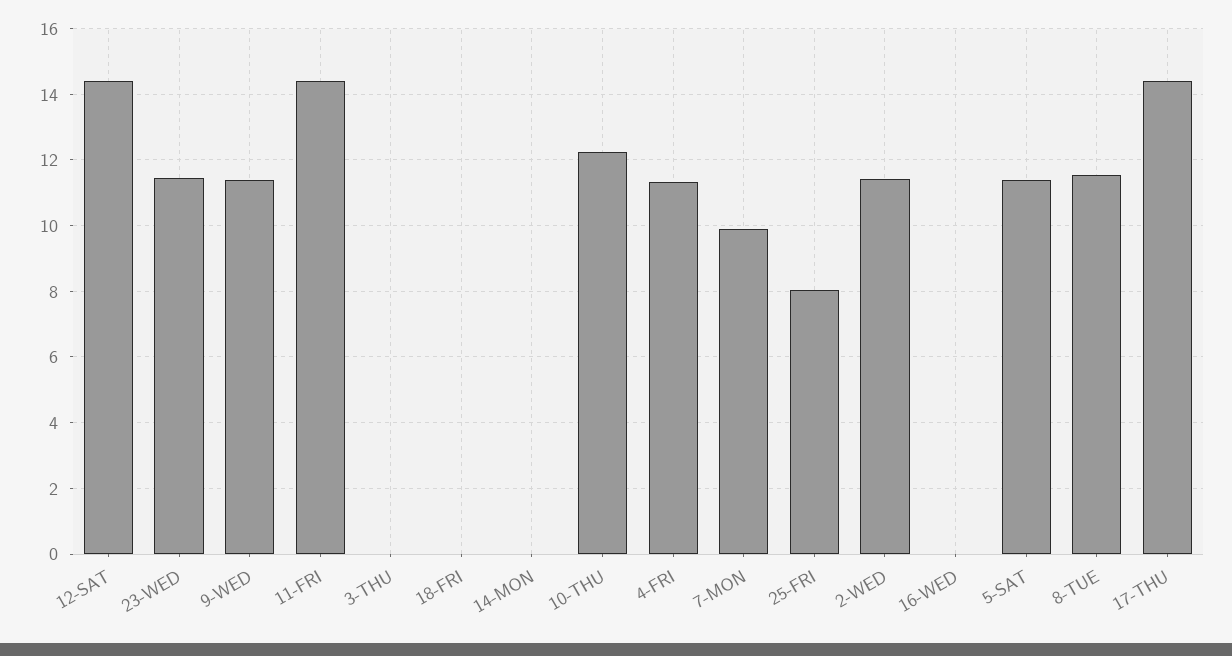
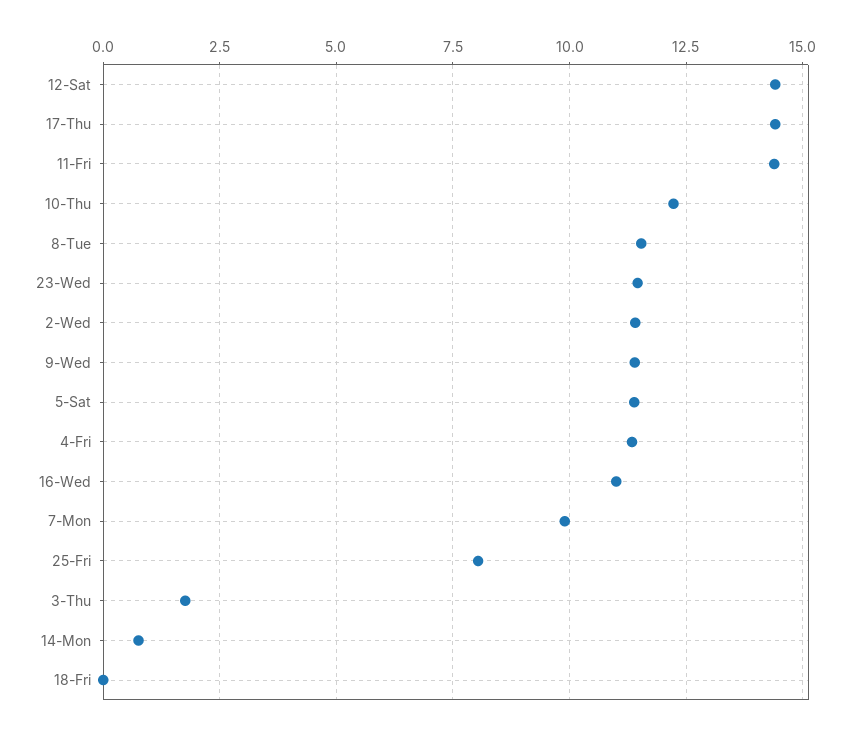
3-THU: 0 -> 1.75
14-MON: 0 -> 0.75
16-WED: 0 -> 11

